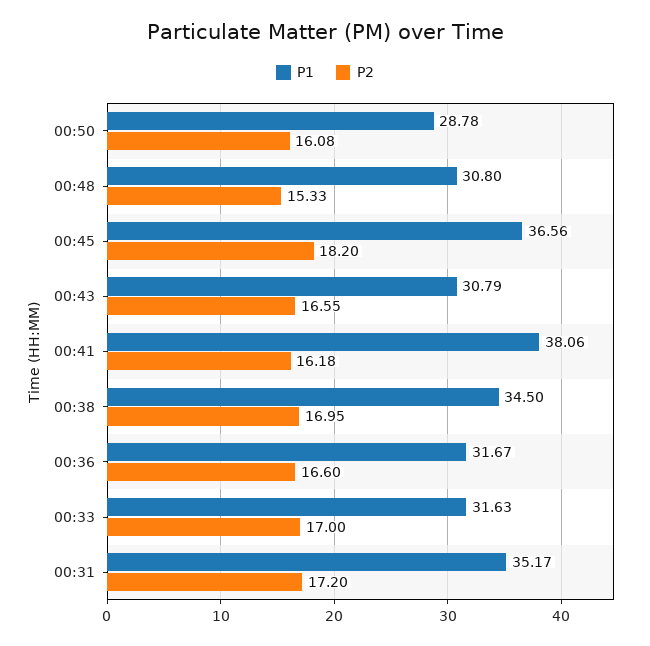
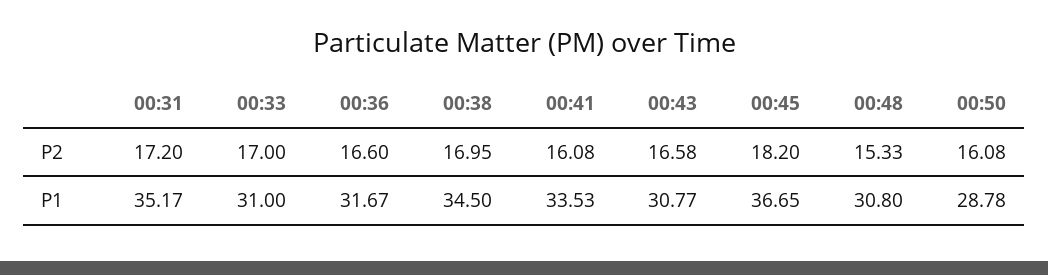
P1, 00:45: 36.56 -> 36.65
P1, 00:43: 30.79 -> 30.77
P2, 00:43: 16.55 -> 16.58
P1, 00:41: 38.06 -> 33.53
P2, 00:41: 16.18 -> 16.08
P1, 00:33: 31.63 -> 31

